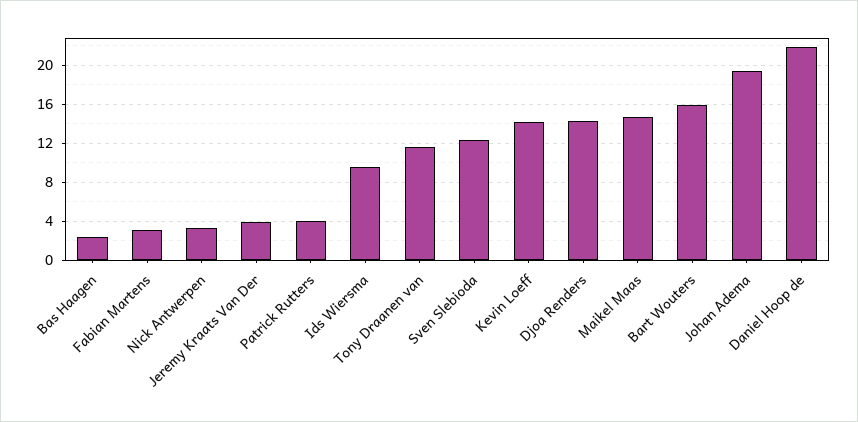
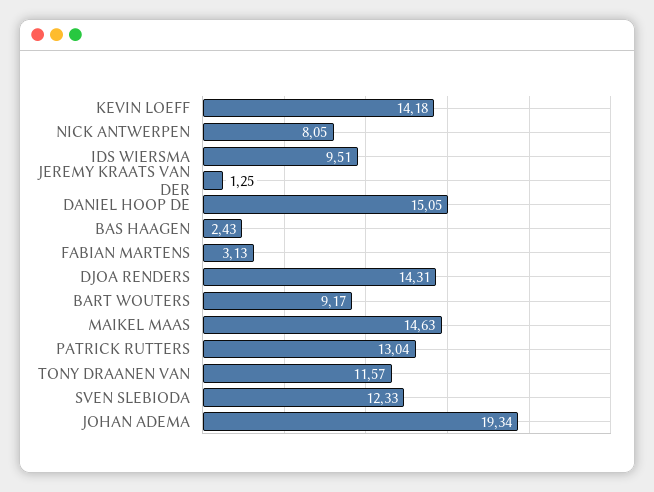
Nick Antwerpen: 3 -> 8.05
Jeremy Kraats Van Der: 4 -> 1.25
Patrick Rutters: 4 -> 13.04
Bart Wouters: 16 -> 9.17
Daniel Hoop de: 22 -> 15.05

